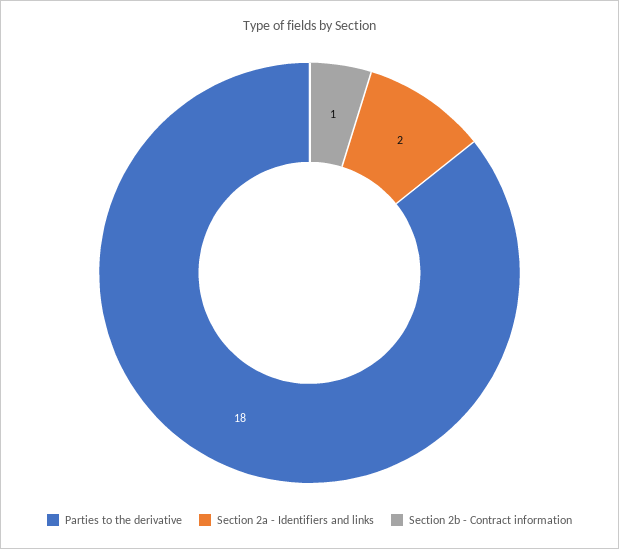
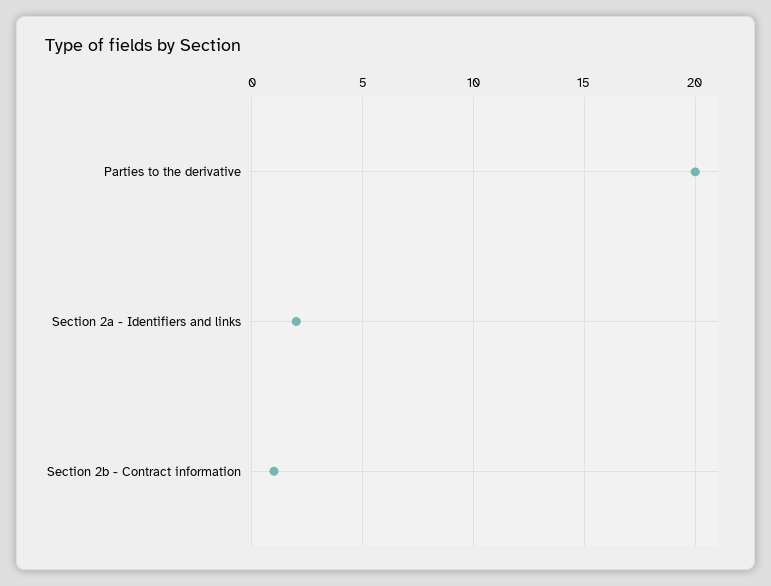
Parties to the derivative: 18 -> 20

